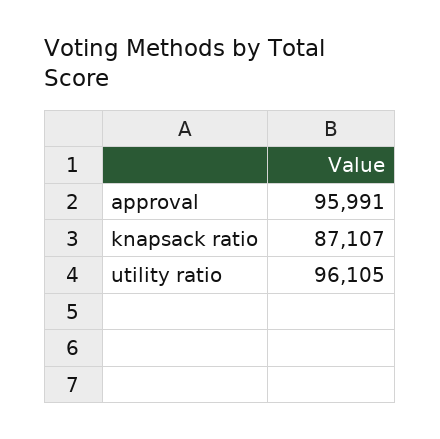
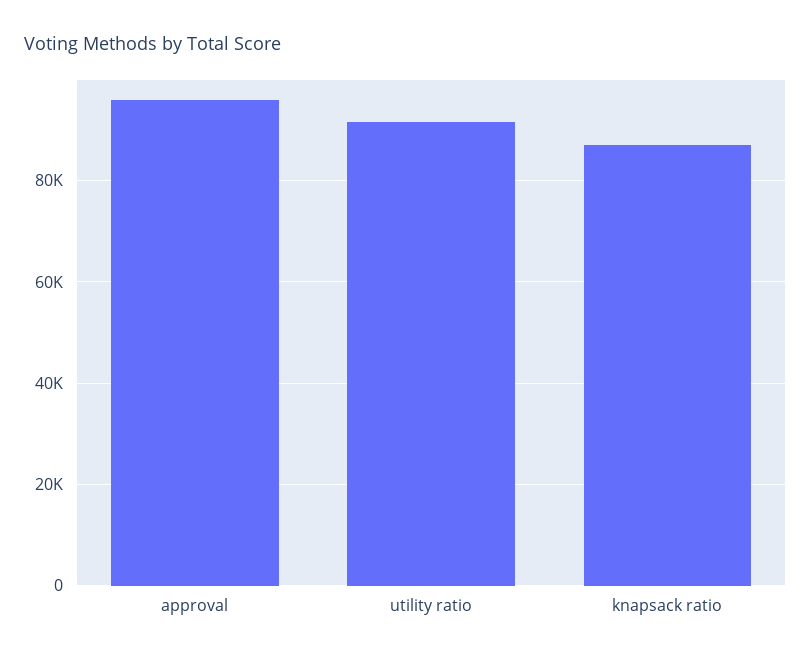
utility ratio: 96105 -> 92000

